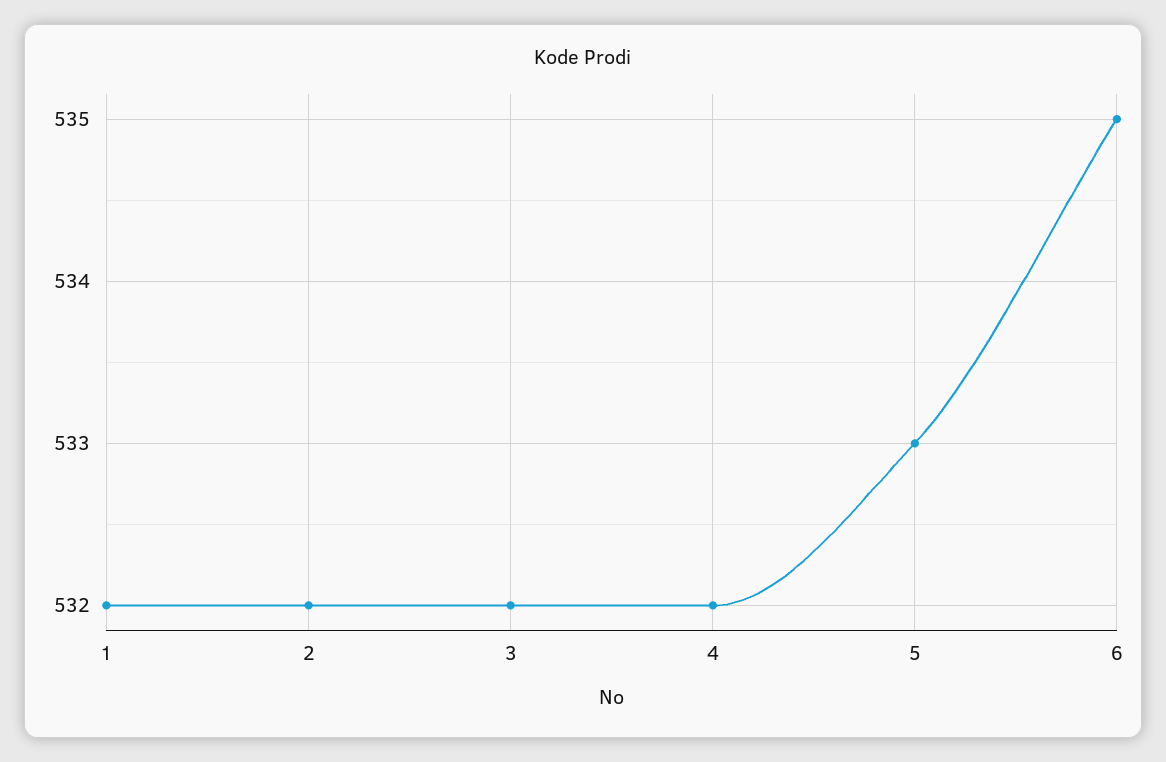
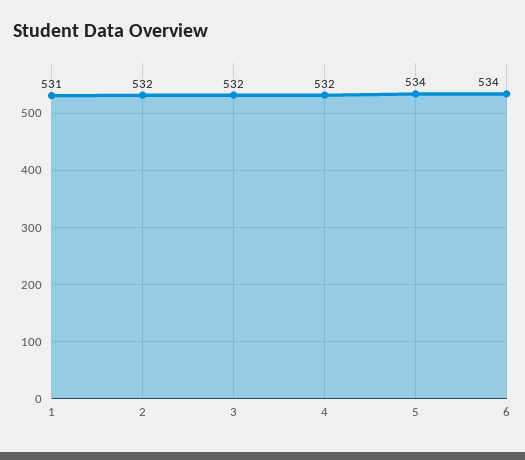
1: 532 -> 531
5: 533 -> 534
6: 535 -> 534

